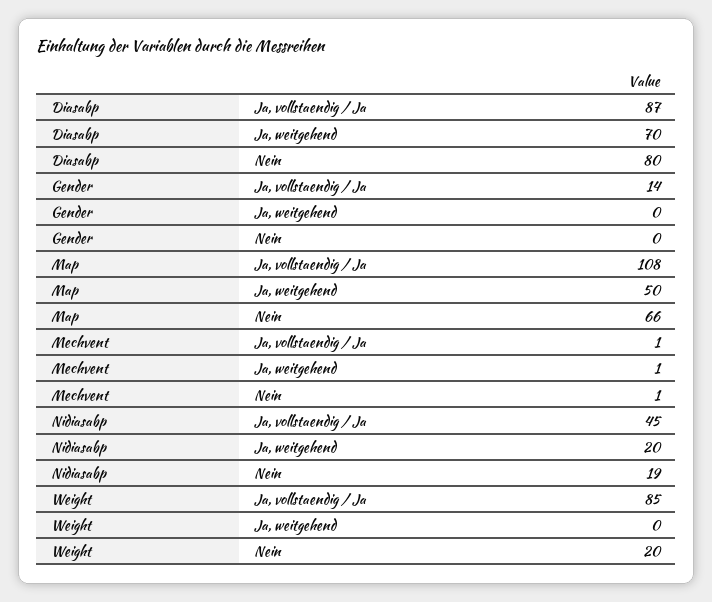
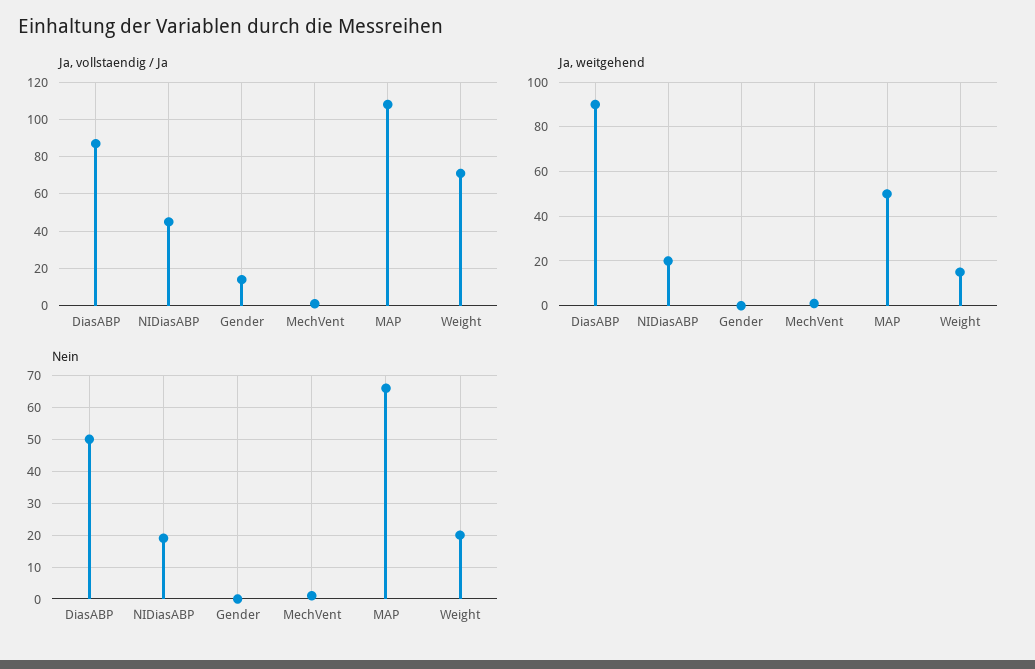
Ja, weitgehend, Diasabp: 70 -> 90
Nein, Diasabp: 80 -> 50
Ja, vollstaendig / Ja, Weight: 85 -> 70
Ja, weitgehend, Weight: 0 -> 15

